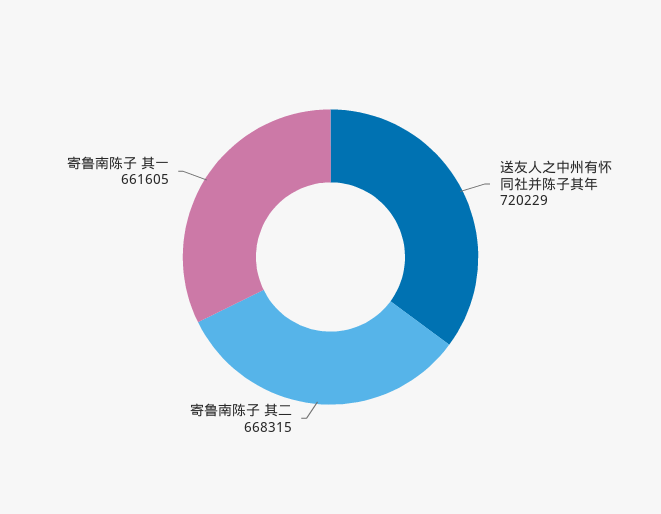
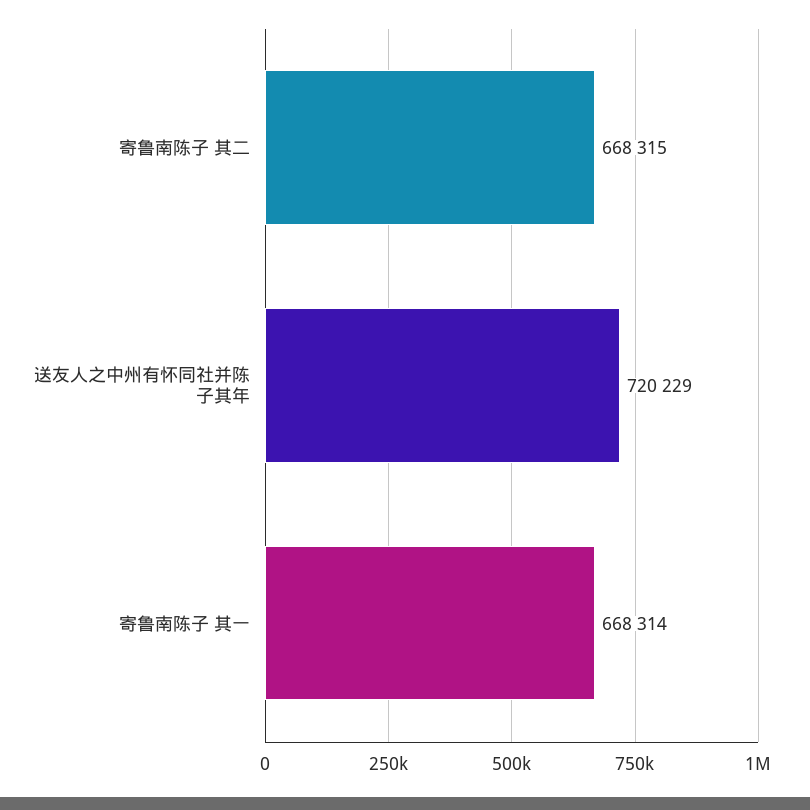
寄鲁南陈子 其一: 661605 -> 668314

